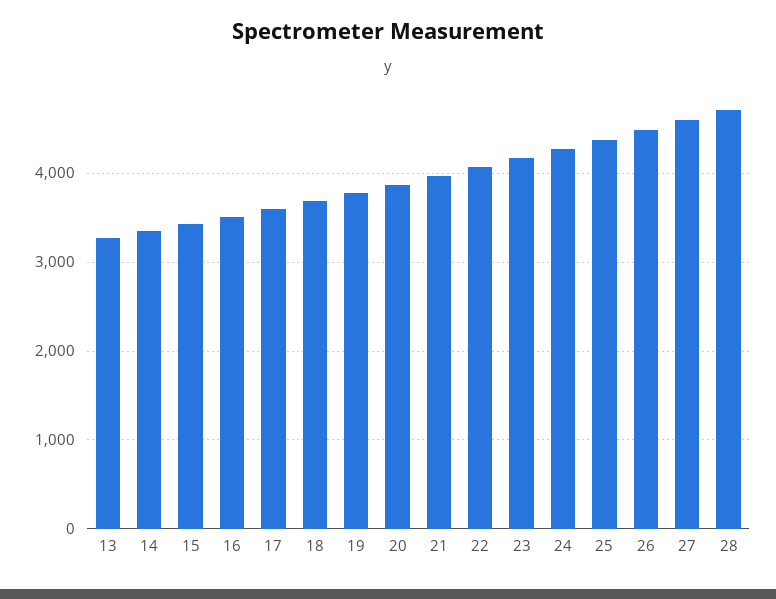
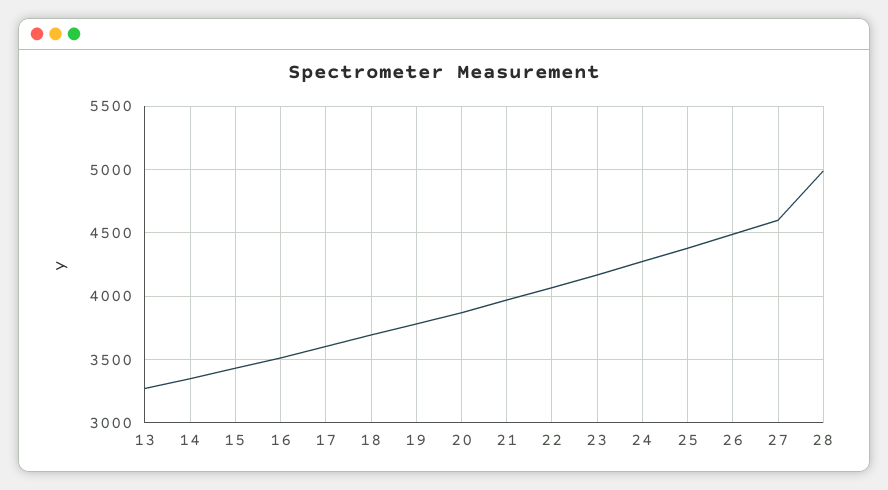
28: 4700 -> 5000

